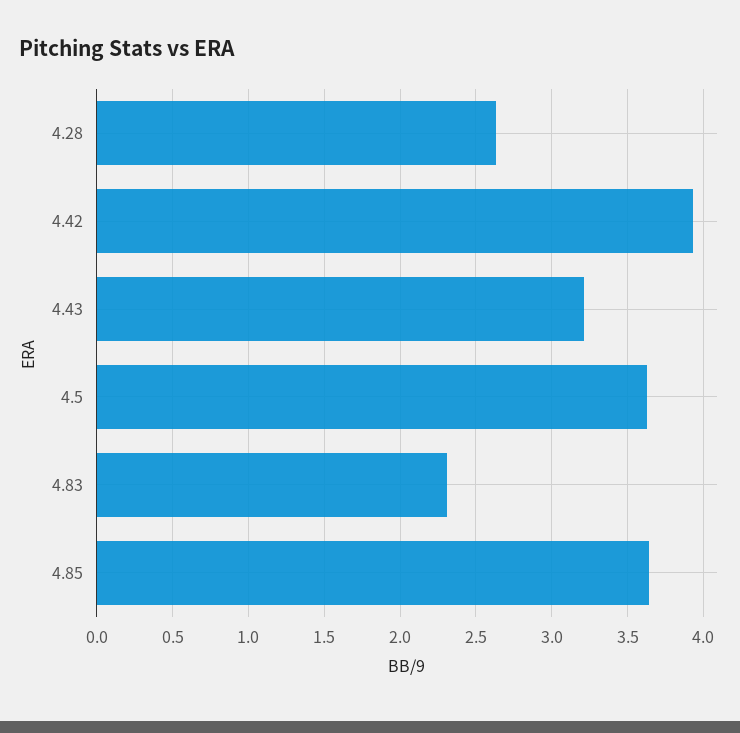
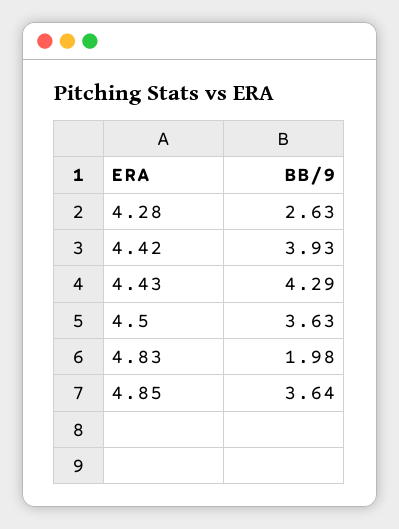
4.43: 3.2 -> 4.29
4.83: 2.3 -> 1.98

